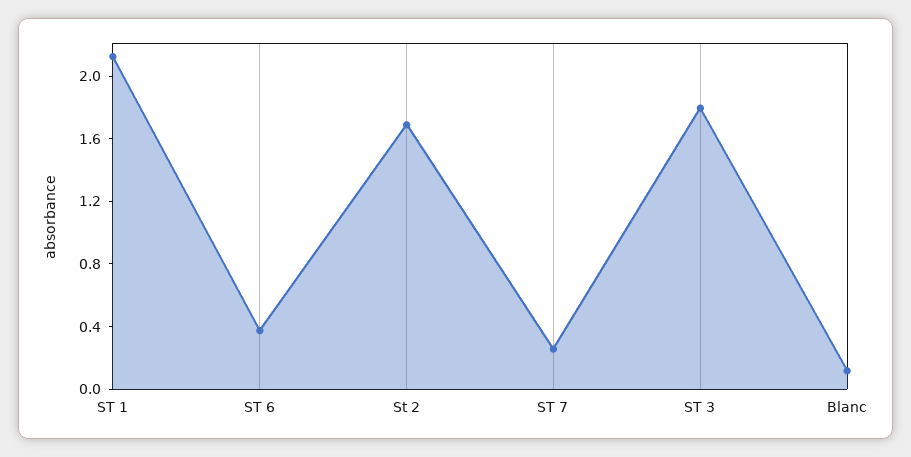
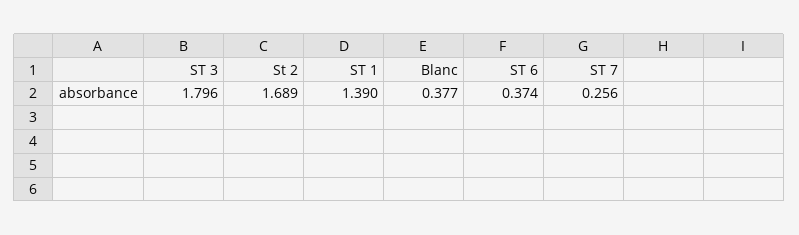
ST 1: 2.1 -> 1.39
Blanc: 0.1 -> 0.377

